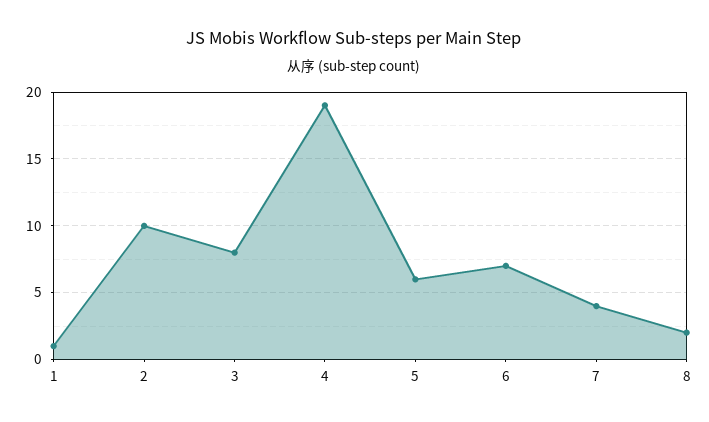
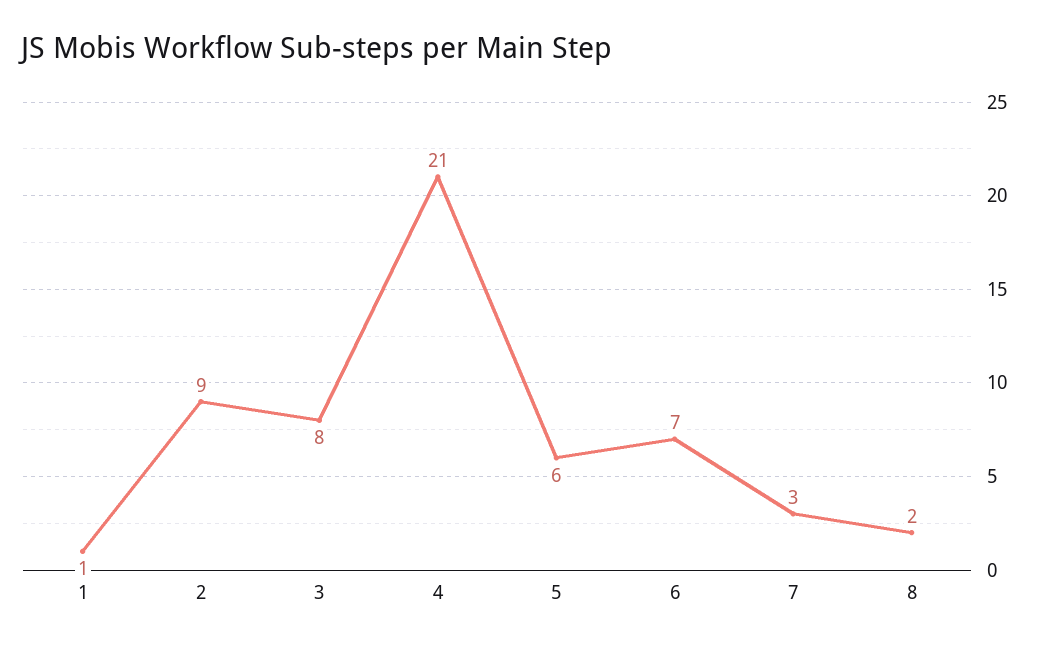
2: 10 -> 9
4: 19 -> 21
7: 4 -> 3

